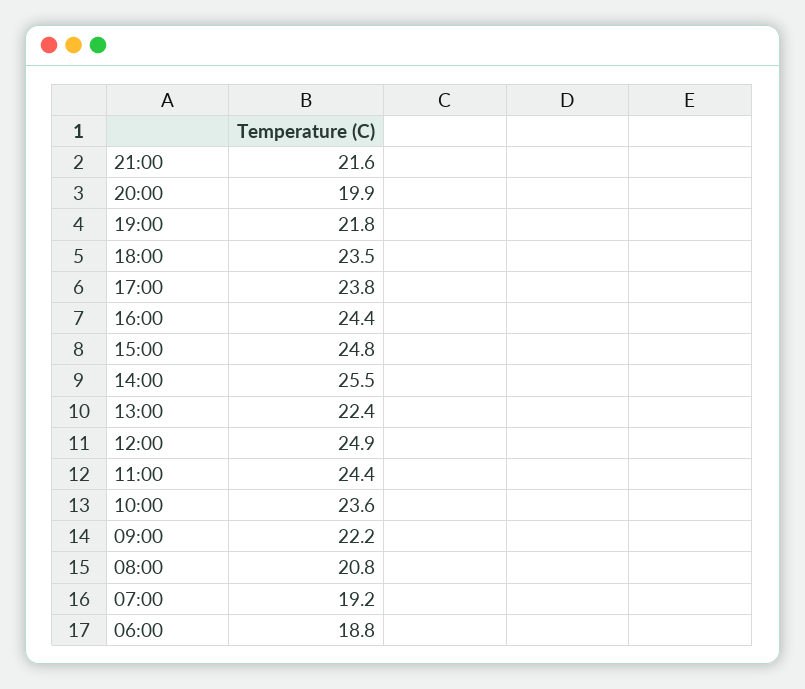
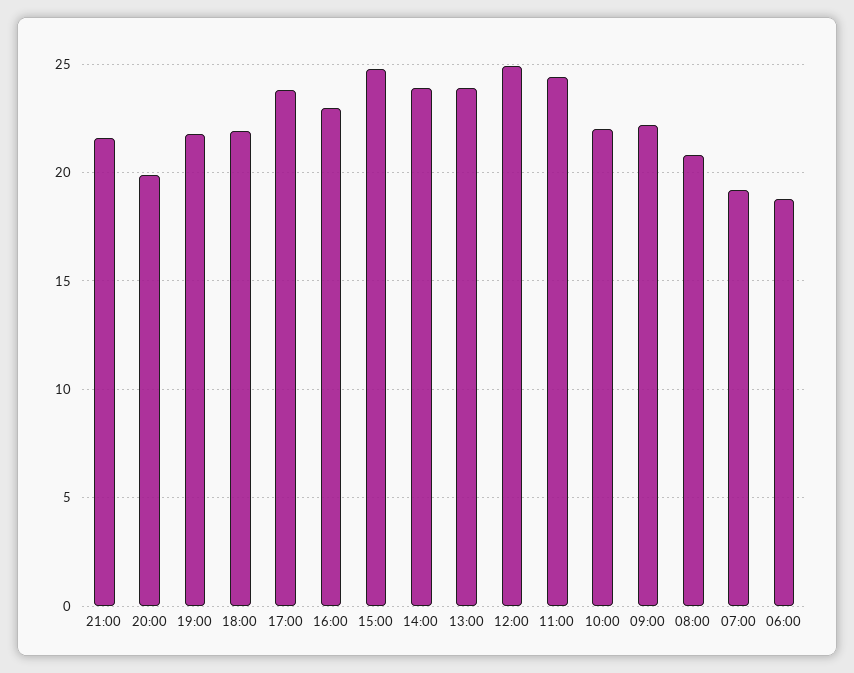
18:00: 23.5 -> 22
16:00: 24.4 -> 23
14:00: 25.5 -> 24
13:00: 22.4 -> 24
10:00: 23.6 -> 22

